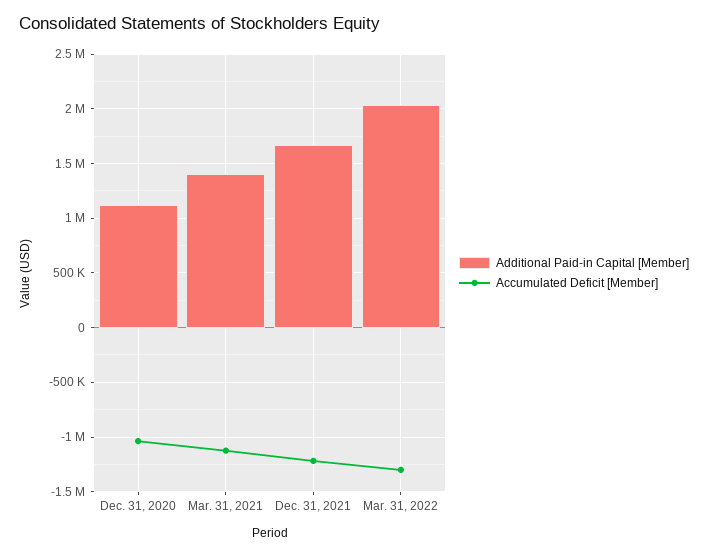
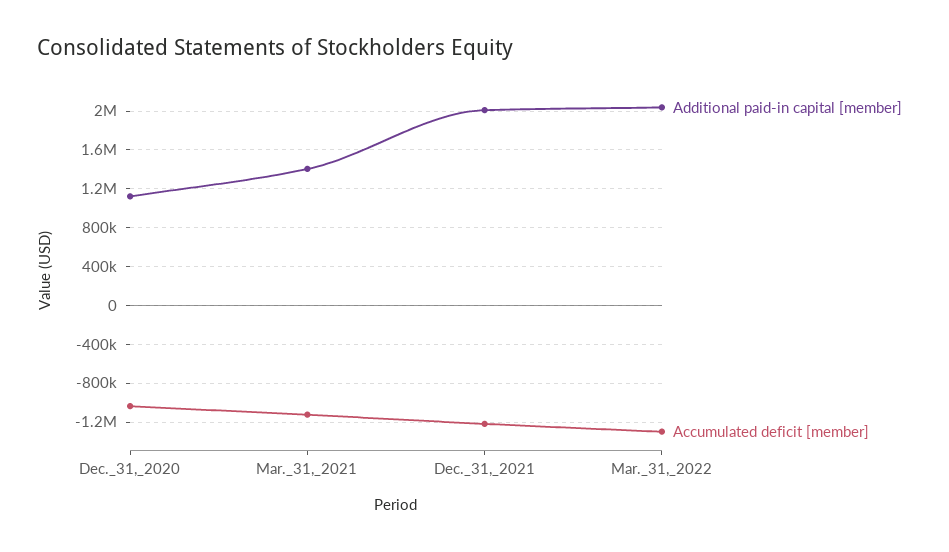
Additional Paid-in Capital [Member], Dec. 31, 2021: 1700000 -> 2000000

